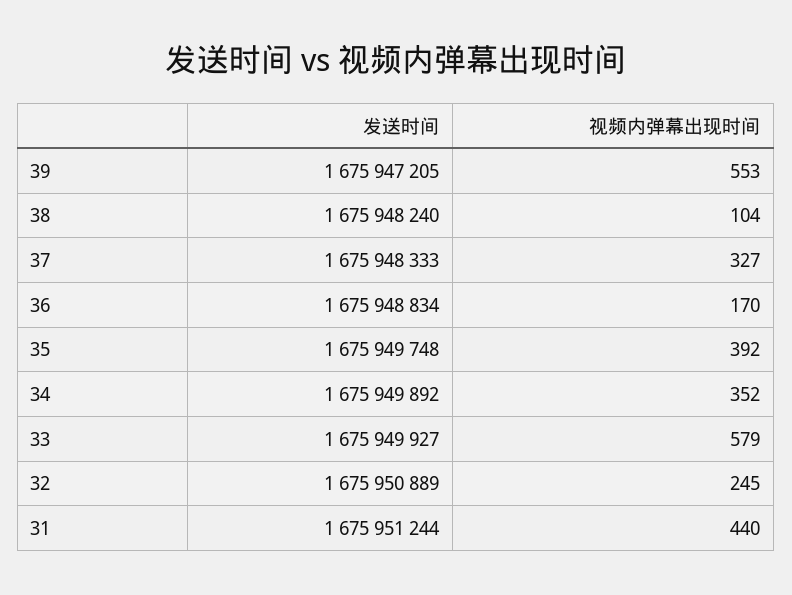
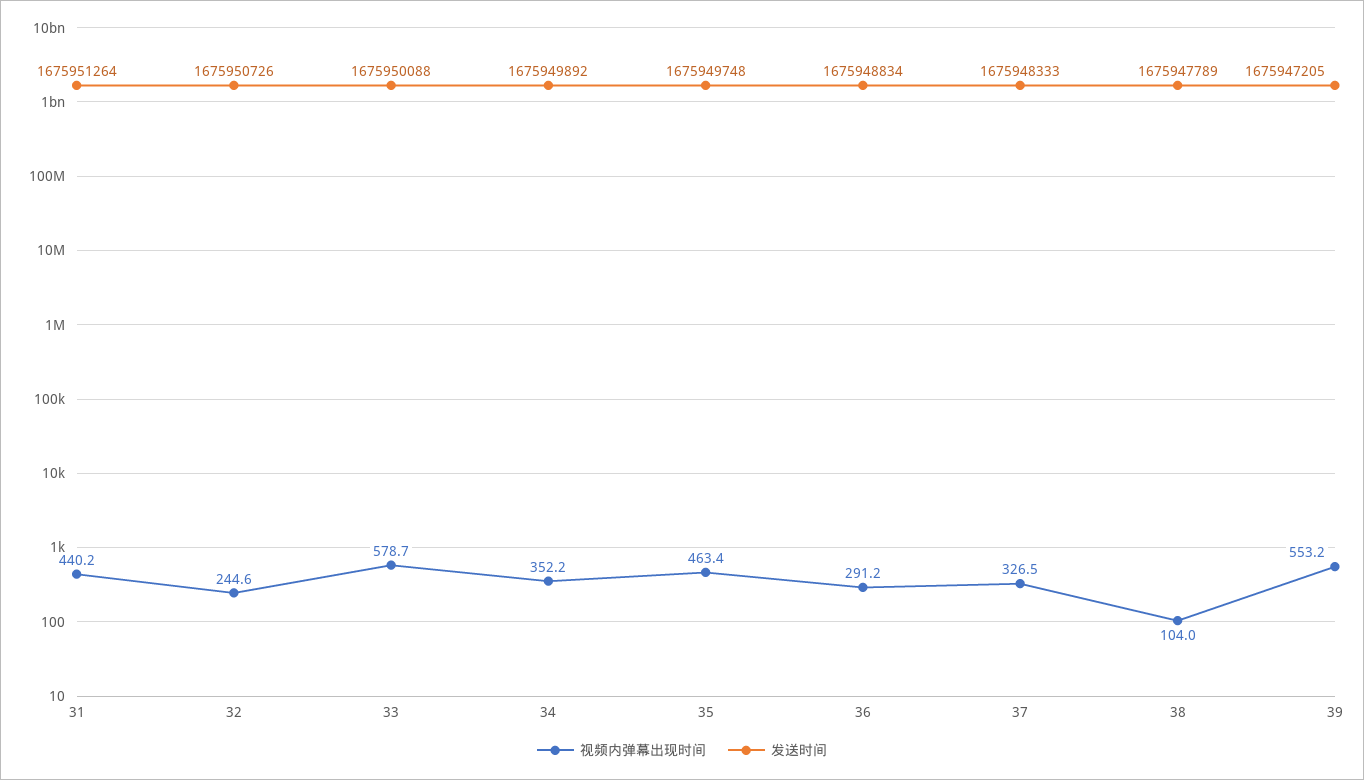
发送时间, 38: 1675948240 -> 1675947789
视频内弹幕出现时间, 36: 170 -> 291.2
视频内弹幕出现时间, 35: 392 -> 463.4
发送时间, 33: 1675949927 -> 1675950088
发送时间, 32: 1675950889 -> 1675950726
发送时间, 31: 1675951244 -> 1675951264

